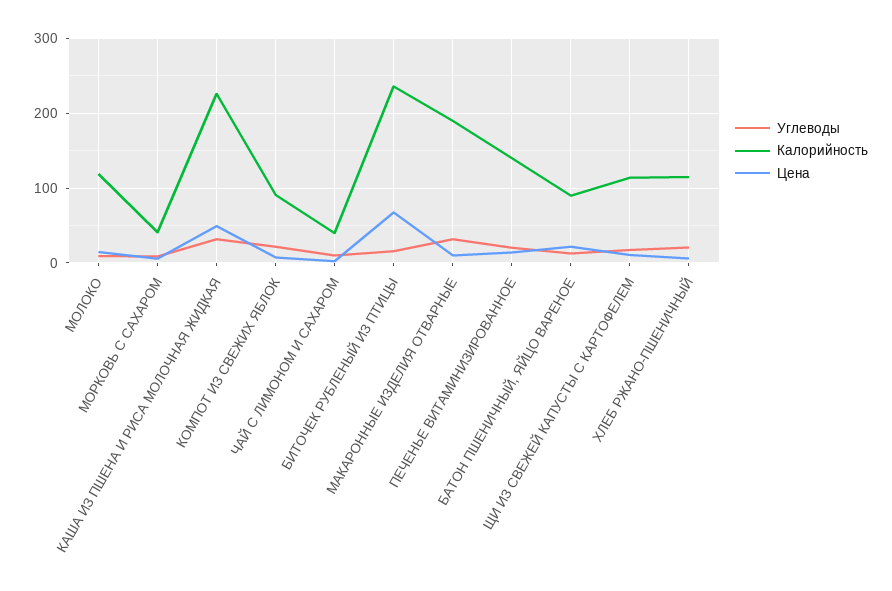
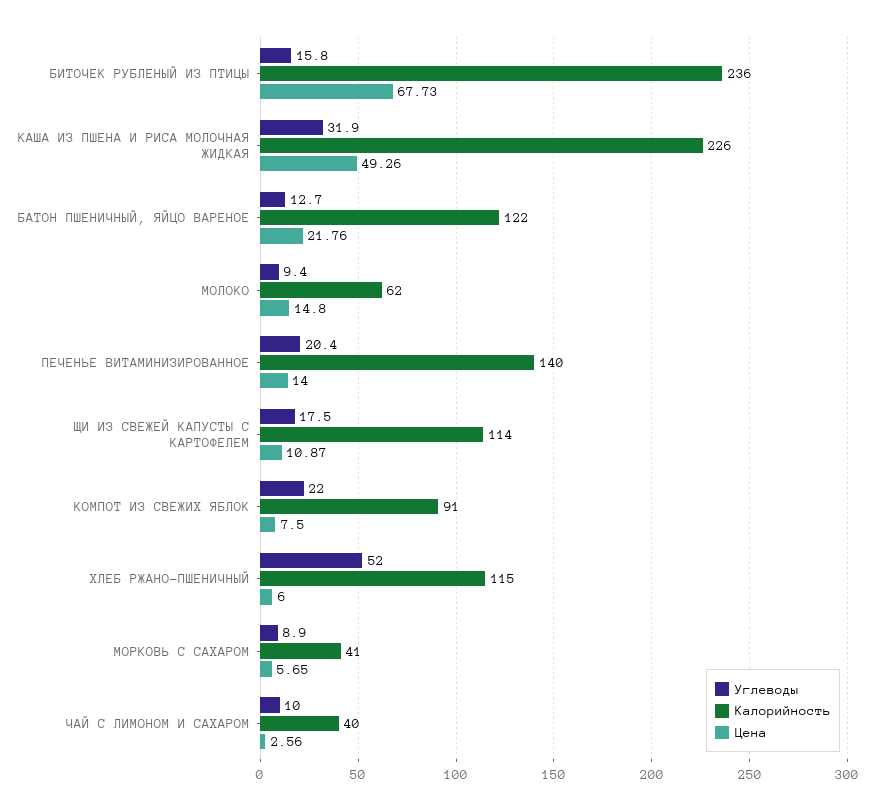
Калорийность, МОЛОКО: 120 -> 62
Углеводы, МАКАРОННЫЕ ИЗДЕЛИЯ ОТВАРНЫЕ: 30 -> none
Калорийность, МАКАРОННЫЕ ИЗДЕЛИЯ ОТВАРНЫЕ: 190 -> none
Цена, МАКАРОННЫЕ ИЗДЕЛИЯ ОТВАРНЫЕ: 10 -> none
Калорийность, БАТОН ПШЕНИЧНЫЙ, ЯЙЦО ВАРЕНОЕ: 90 -> 122
Углеводы, ХЛЕБ РЖАНО-ПШЕНИЧНЫЙ: 20 -> 52

